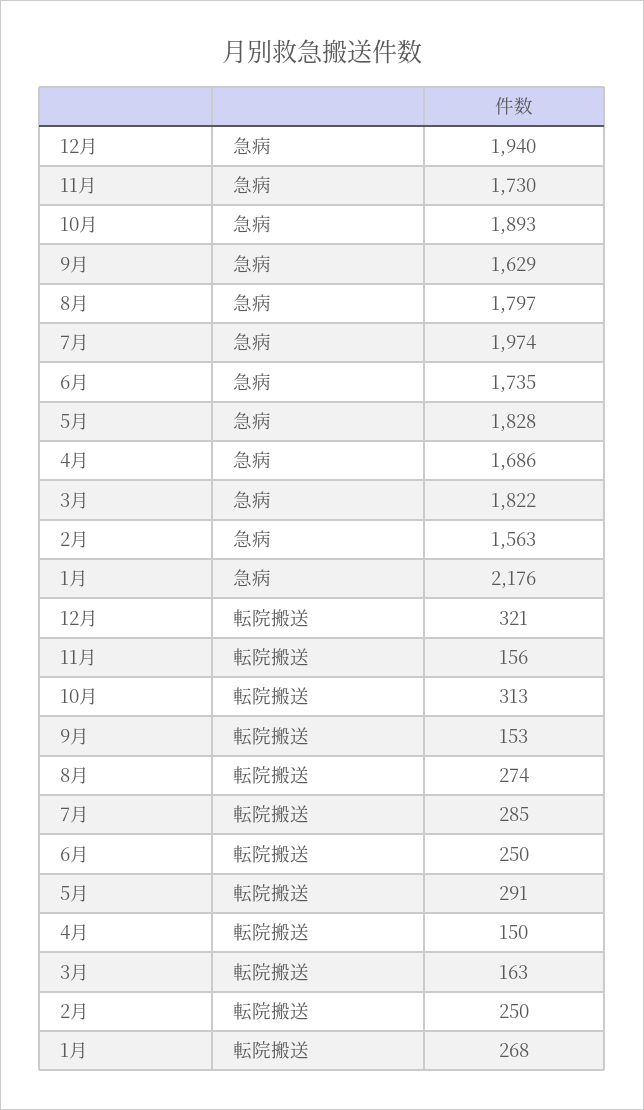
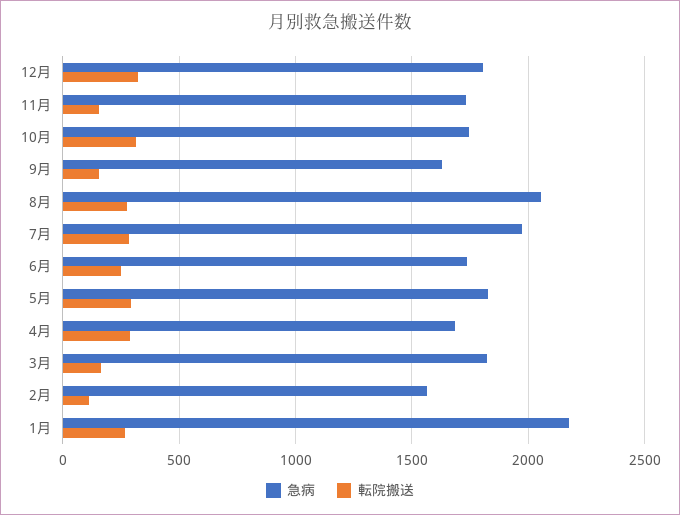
急病, 12月: 1940 -> 1800
急病, 10月: 1893 -> 1750
急病, 8月: 1797 -> 2050
転院搬送, 4月: 150 -> 300
転院搬送, 2月: 250 -> 100

